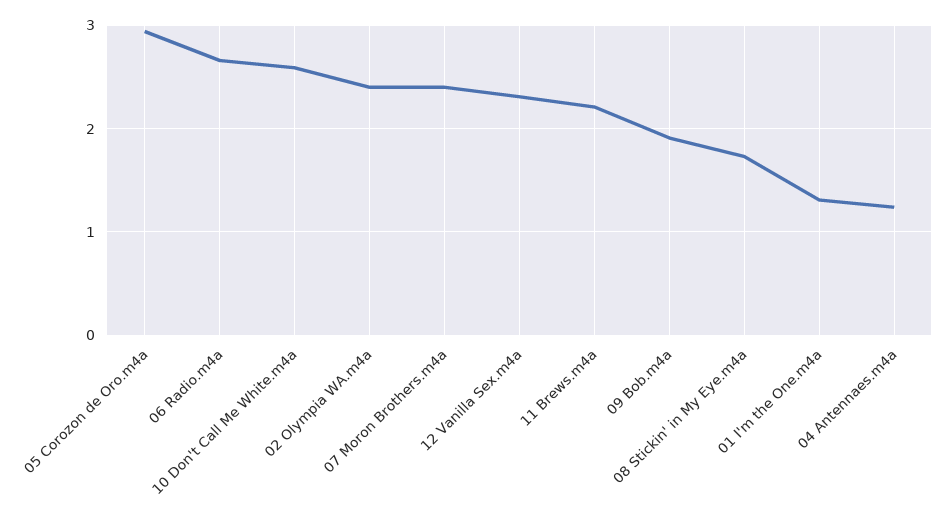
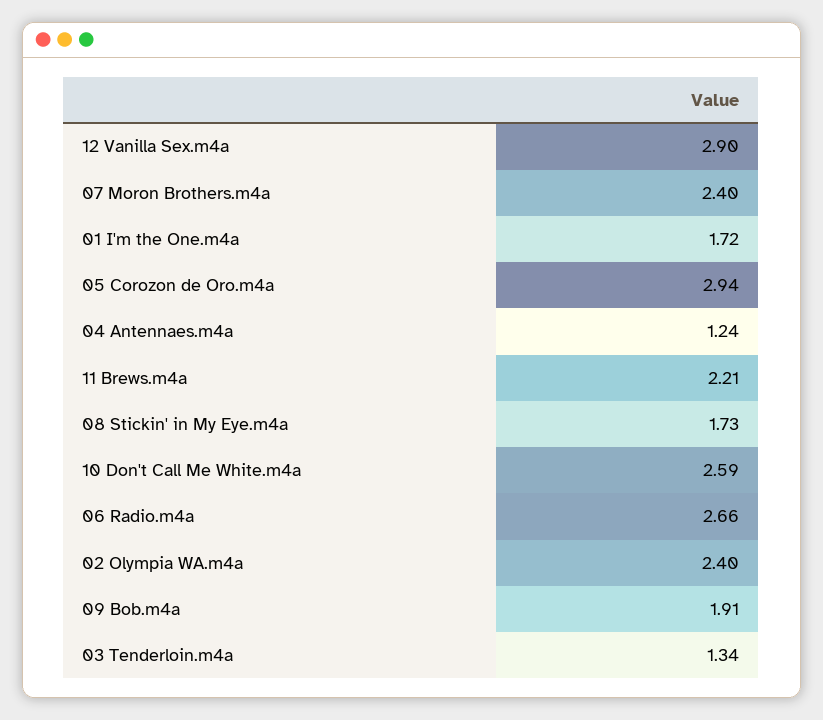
12 Vanilla Sex.m4a: 2.3 -> 2.9
01 I'm the One.m4a: 1.3 -> 1.72
03 Tenderloin.m4a: none -> 1.34

